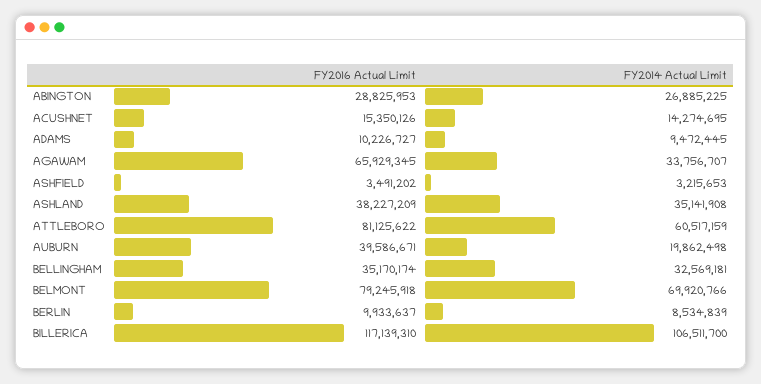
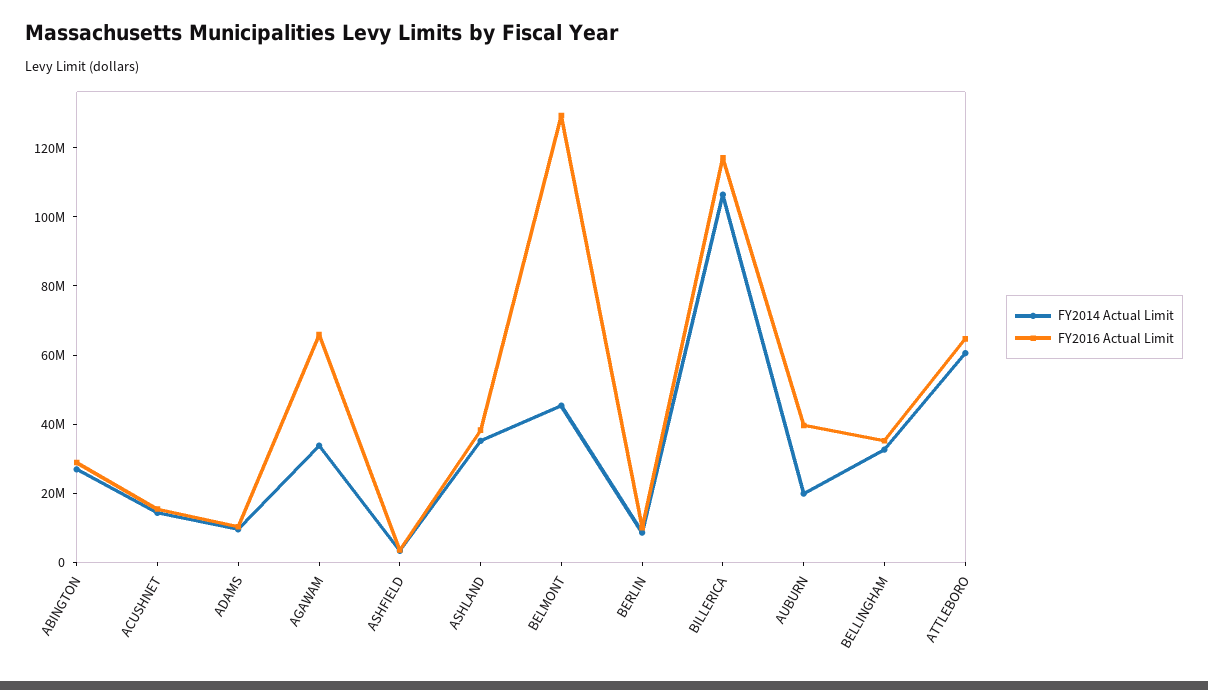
FY2016 Actual Limit, ATTLEBORO: 81125622 -> 65000000
FY2016 Actual Limit, BELMONT: 79245918 -> 130000000
FY2014 Actual Limit, BELMONT: 69920766 -> 45000000

